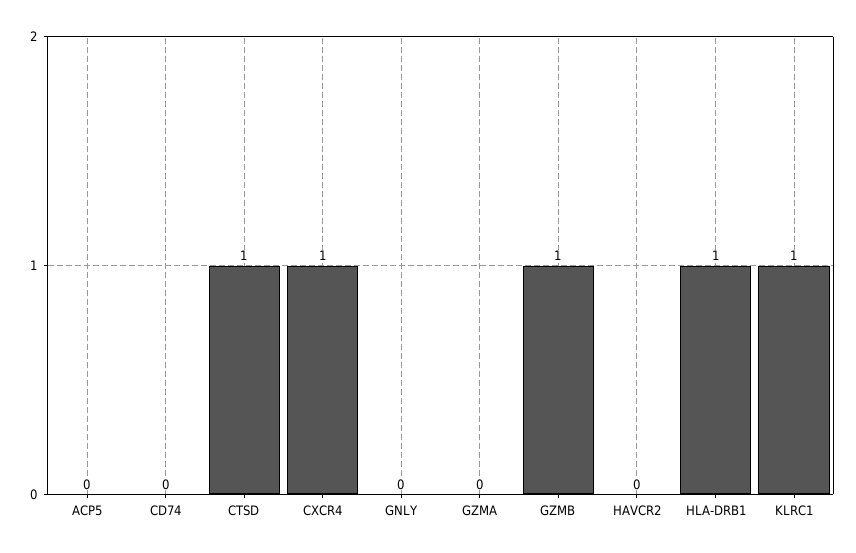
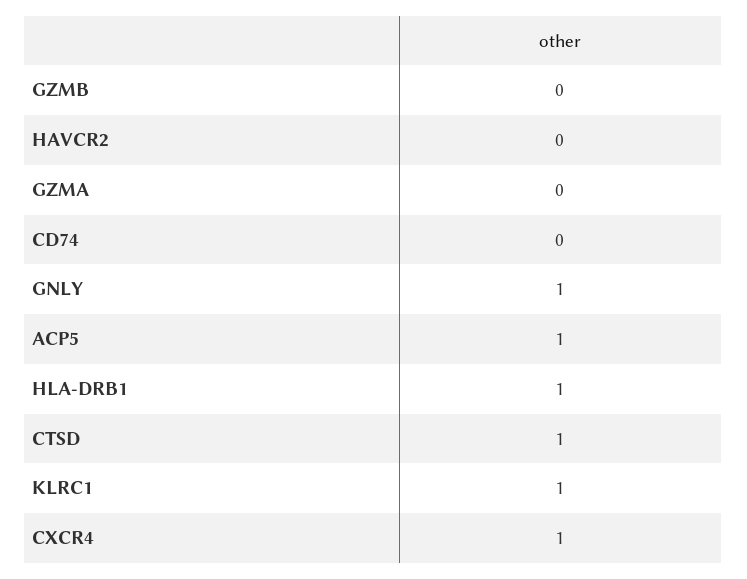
ACP5: 0 -> 1
GNLY: 0 -> 1
GZMB: 1 -> 0

